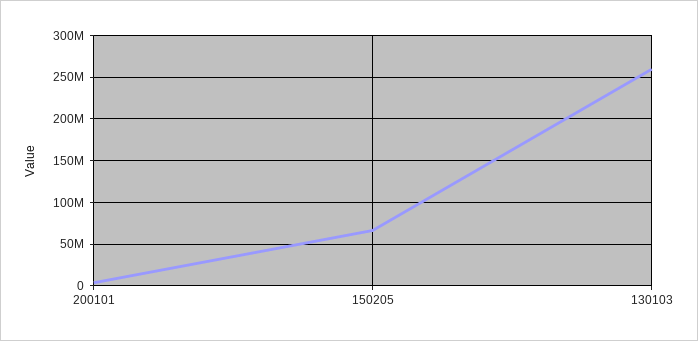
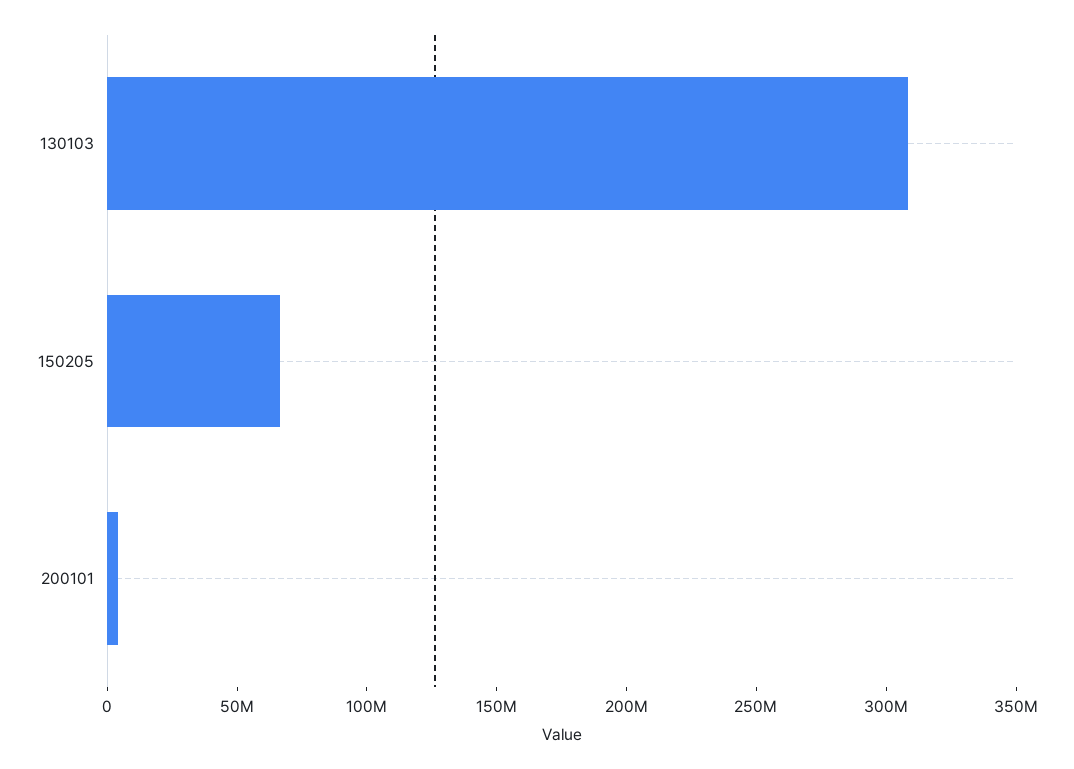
130103: 260000000 -> 310000000

